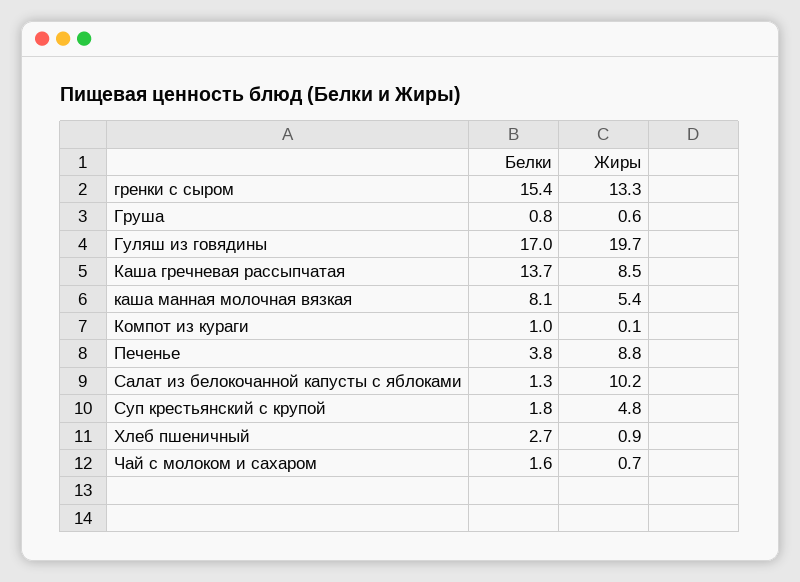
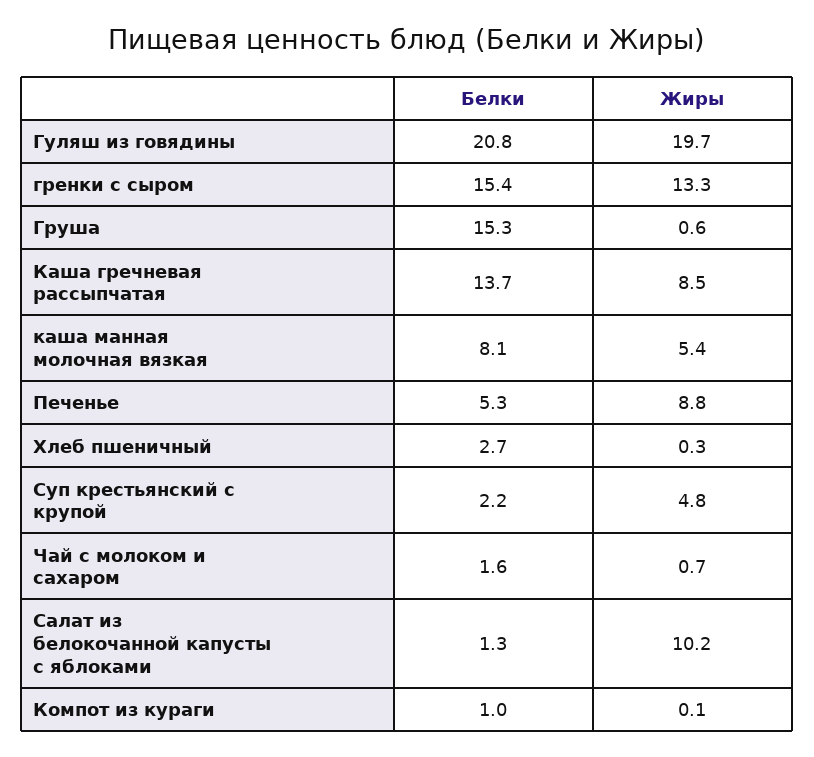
Белки, Груша: 0.8 -> 15.3
Белки, Гуляш из говядины: 17 -> 20.8
Белки, Печенье: 3.8 -> 5.3
Белки, Суп крестьянский с крупой: 1.8 -> 2.2
Жиры, Хлеб пшеничный: 0.9 -> 0.3

